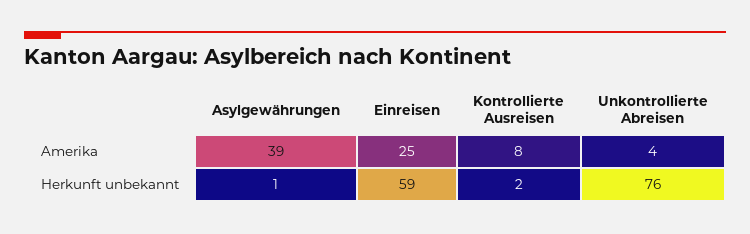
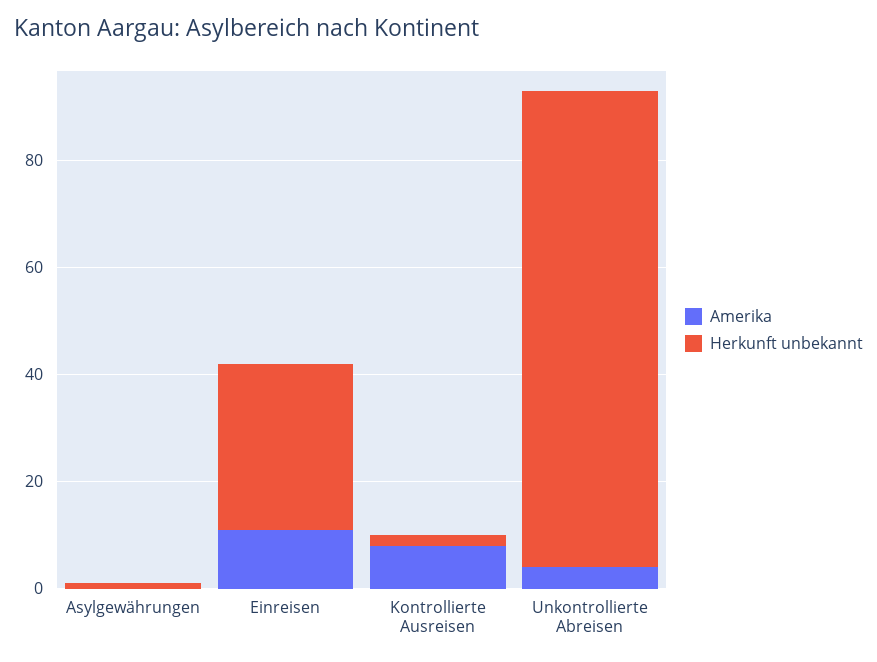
Amerika, Asylgewährungen: 39 -> 0
Amerika, Einreisen: 25 -> 10
Herkunft unbekannt, Einreisen: 59 -> 30
Herkunft unbekannt, Unkontrollierte Abreisen: 76 -> 90

